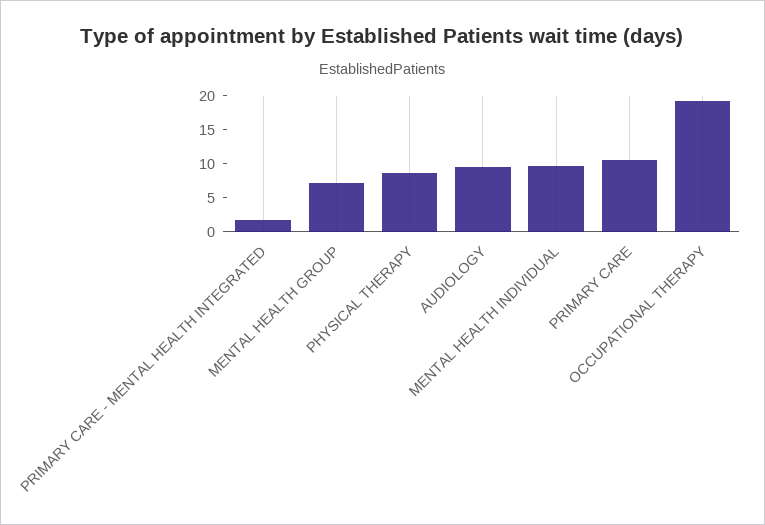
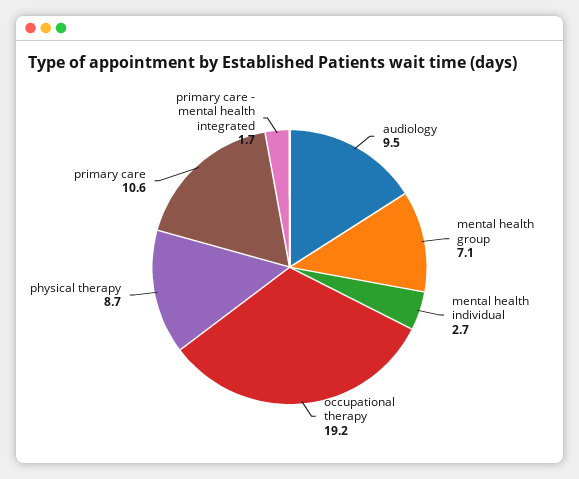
MENTAL HEALTH INDIVIDUAL: 10 -> 2.7

